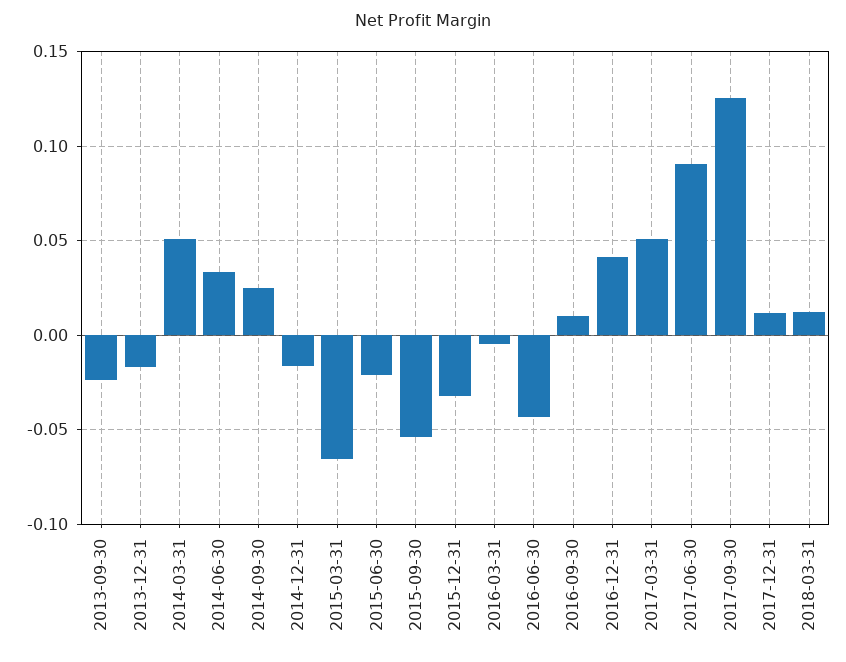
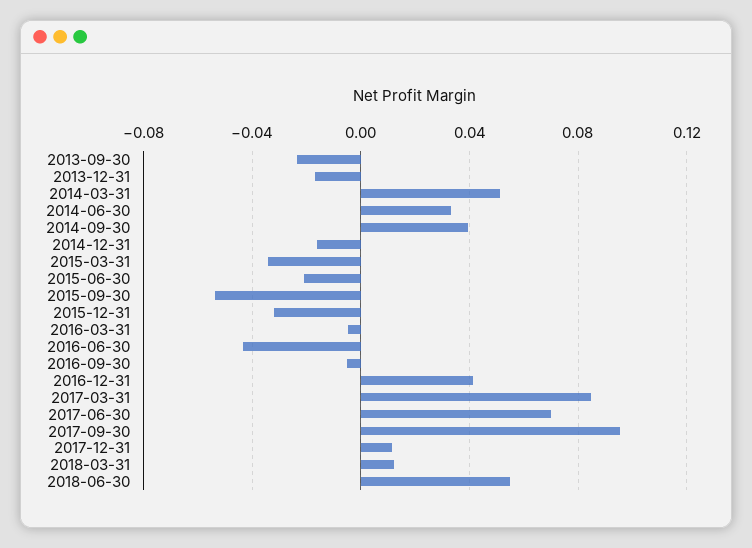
2014-09-30: 0.025 -> 0.04
2015-03-31: -0.065 -> -0.035
2016-09-30: 0.01 -> -0.005
2017-03-31: 0.05 -> 0.085
2017-06-30: 0.09 -> 0.07
2017-09-30: 0.125 -> 0.095
2018-06-30: none -> 0.055

